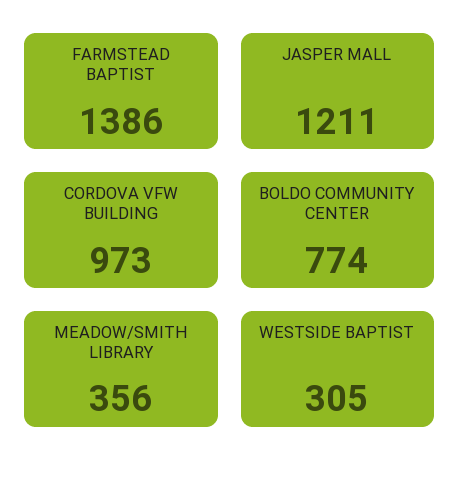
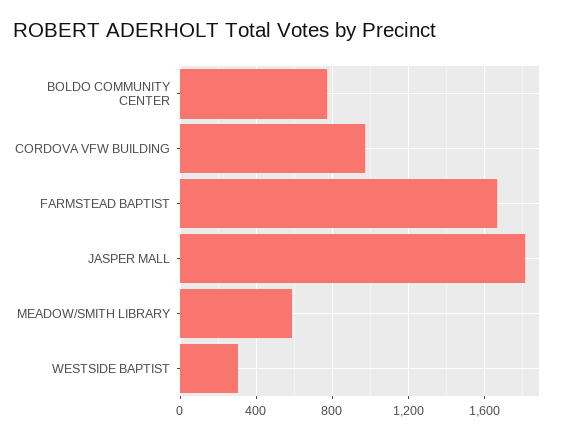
FARMSTEAD BAPTIST: 1386 -> 1650
JASPER MALL: 1211 -> 1800
MEADOW/SMITH LIBRARY: 356 -> 600

